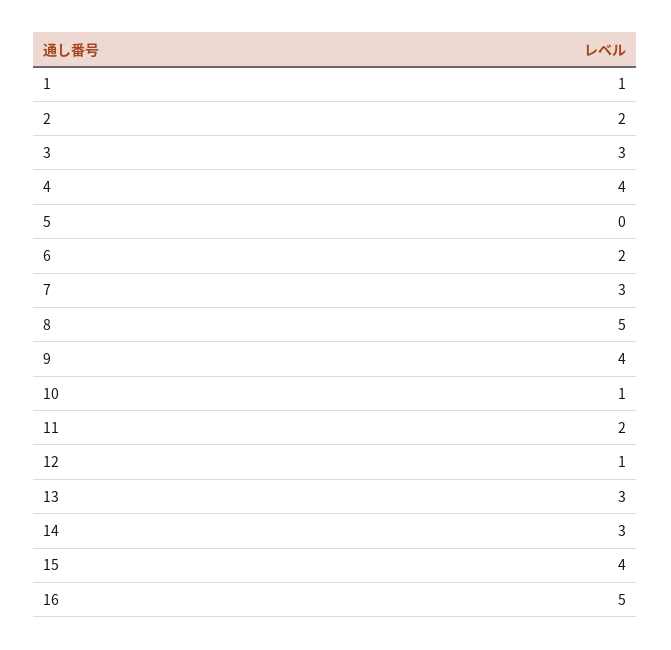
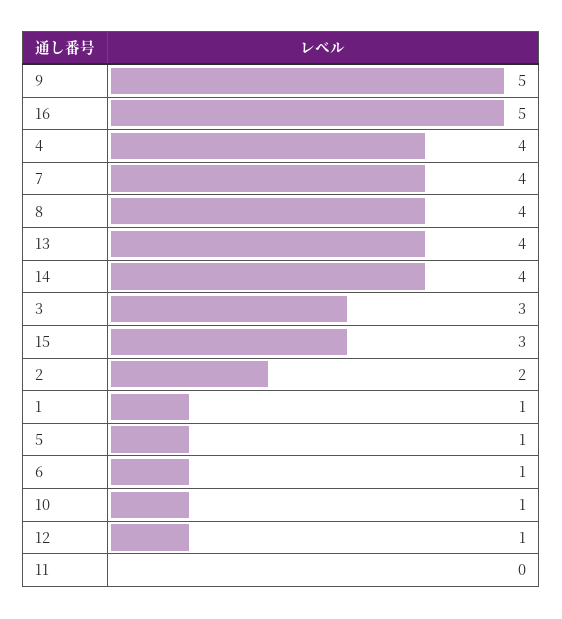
5: 0 -> 1
6: 2 -> 1
7: 3 -> 4
8: 5 -> 4
9: 4 -> 5
11: 2 -> 0
13: 3 -> 4
14: 3 -> 4
15: 4 -> 3

